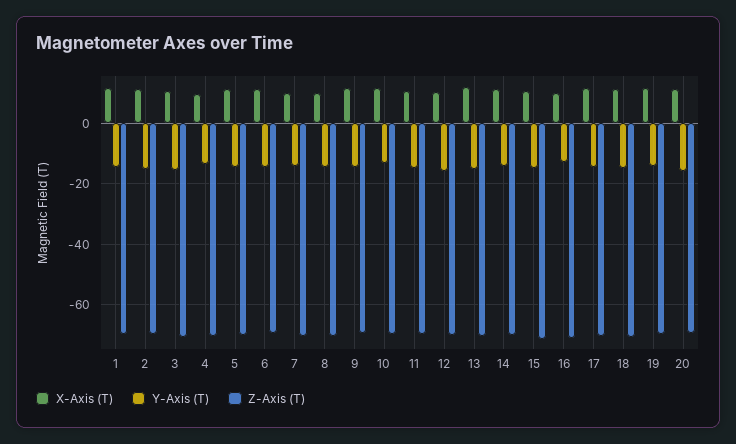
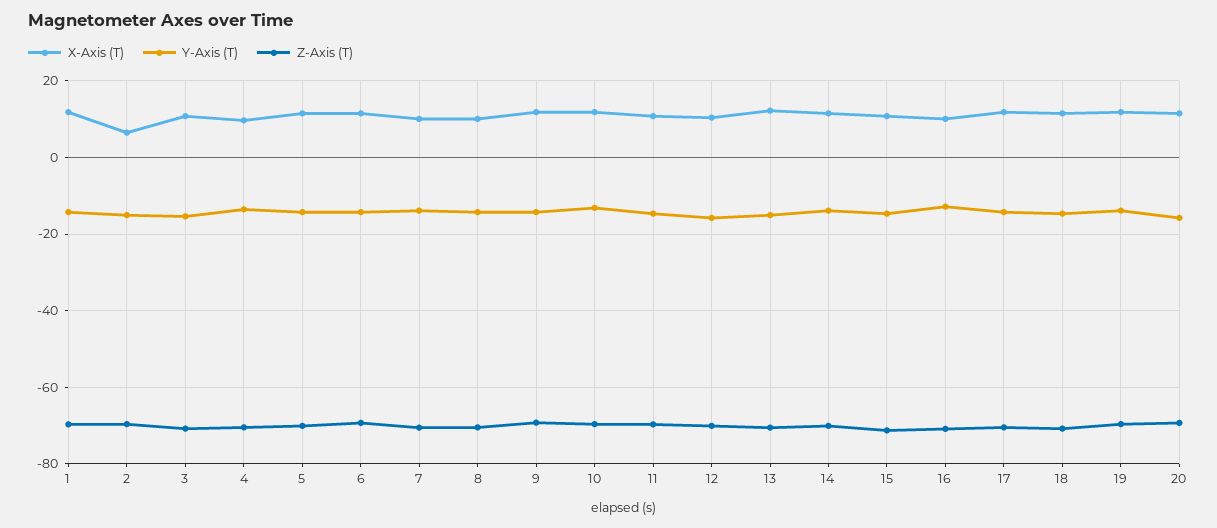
X-Axis (T), 2: 12 -> 6

